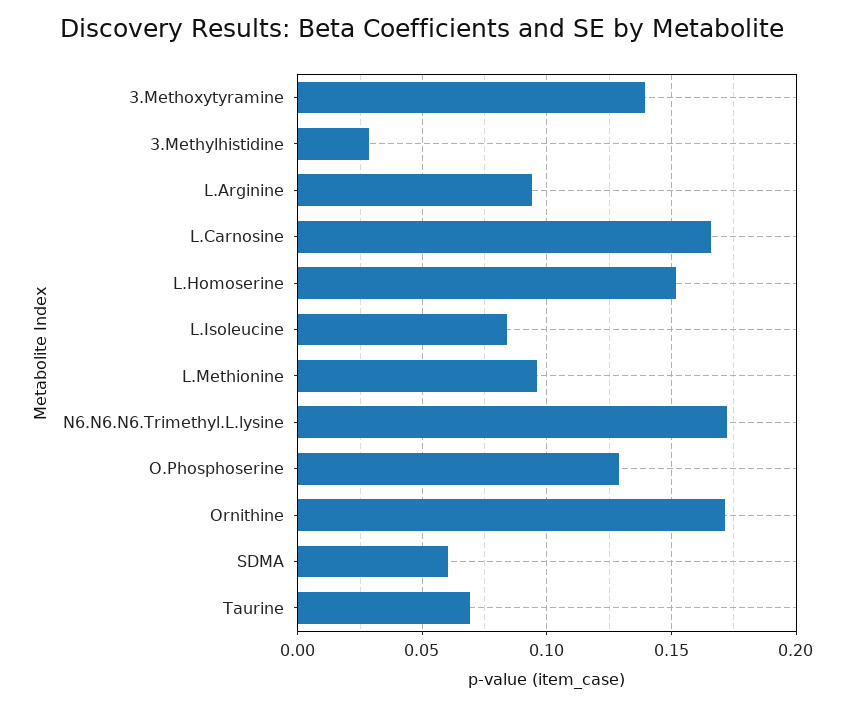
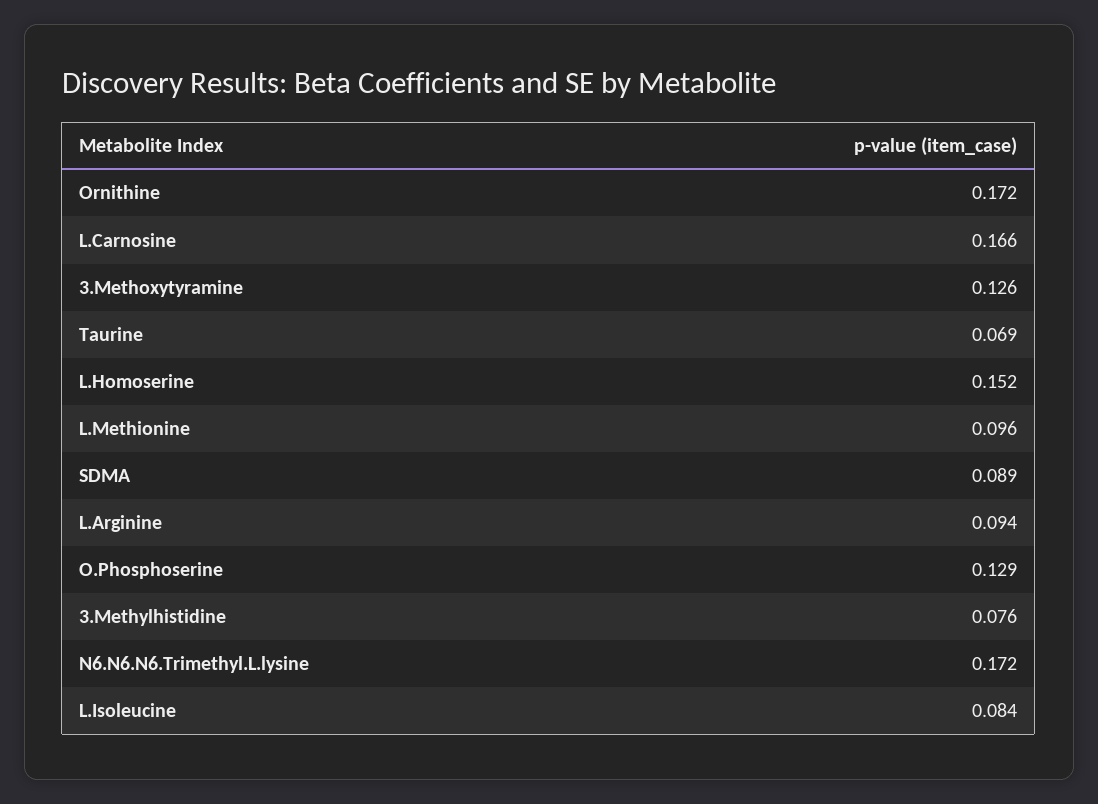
3.Methoxytyramine: 0.14 -> 0.126
3.Methylhistidine: 0.03 -> 0.076
SDMA: 0.06 -> 0.089

